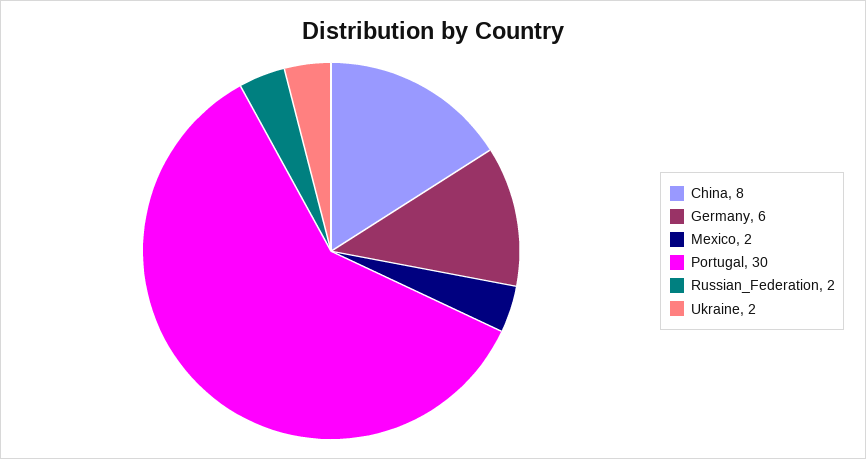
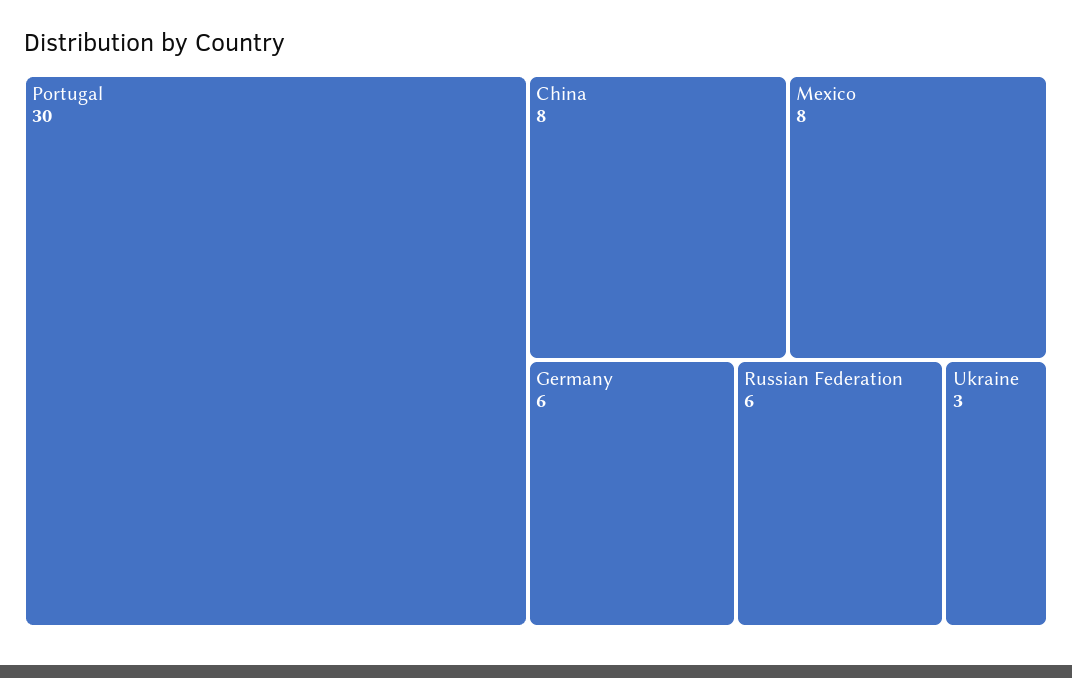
Mexico: 2 -> 8
Russian_Federation: 2 -> 6
Ukraine: 2 -> 3

